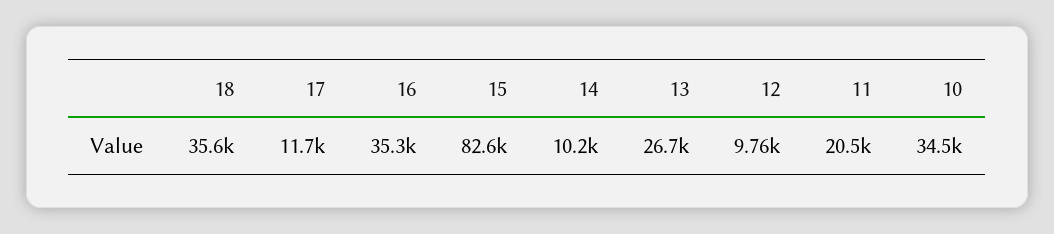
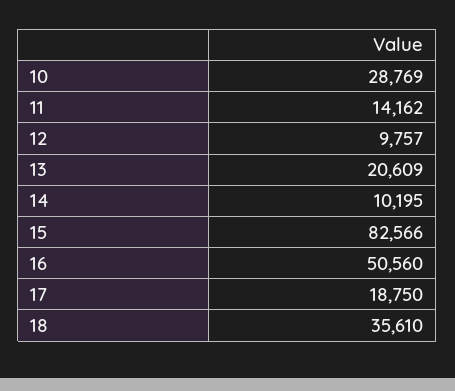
17: 11700 -> 18750
16: 35300 -> 50560
13: 26700 -> 20609
11: 20500 -> 14162
10: 34500 -> 28769

